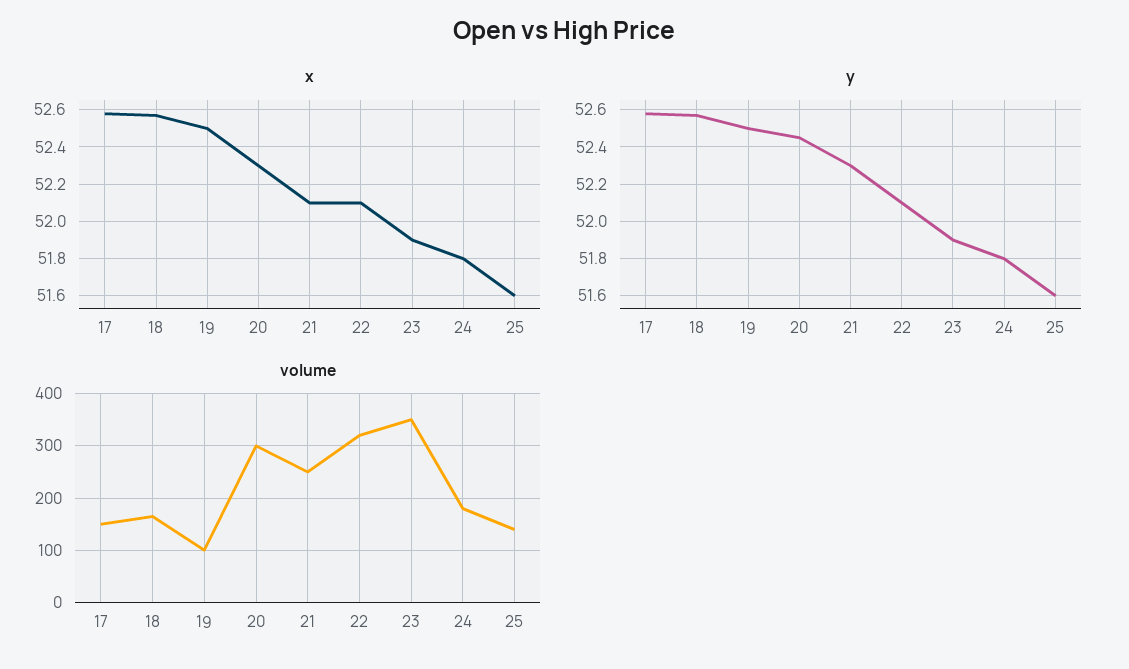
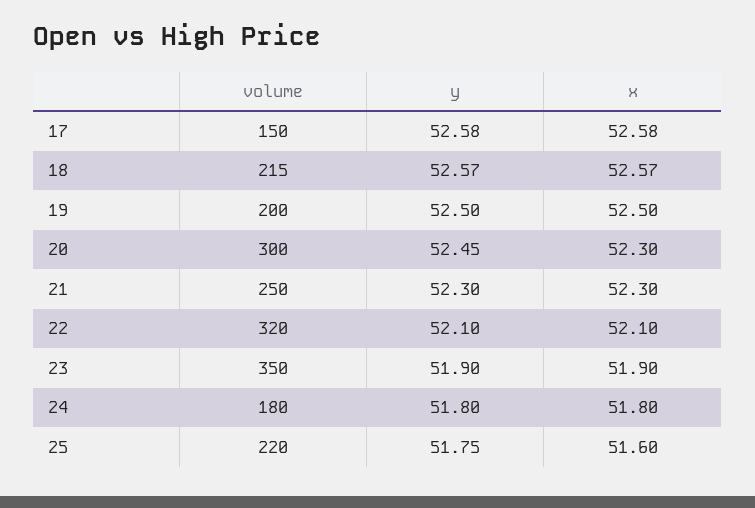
x, 21: 52.1 -> 52.3
y, 25: 51.6 -> 51.75
volume, 18: 160 -> 215
volume, 19: 100 -> 200
volume, 25: 140 -> 220

